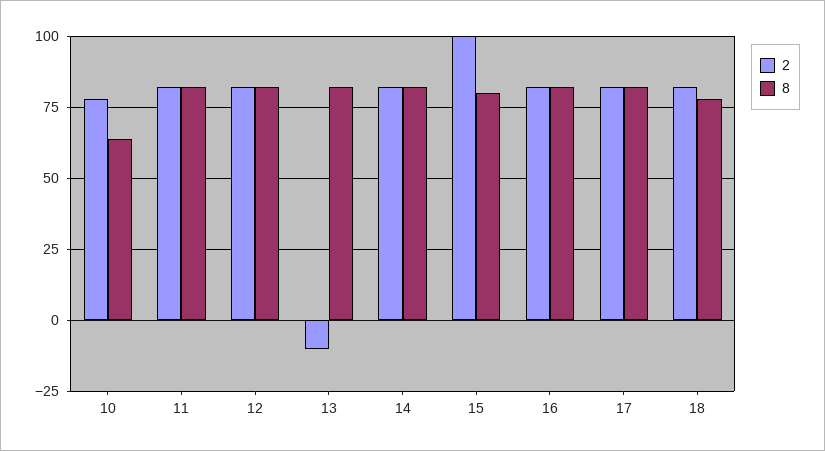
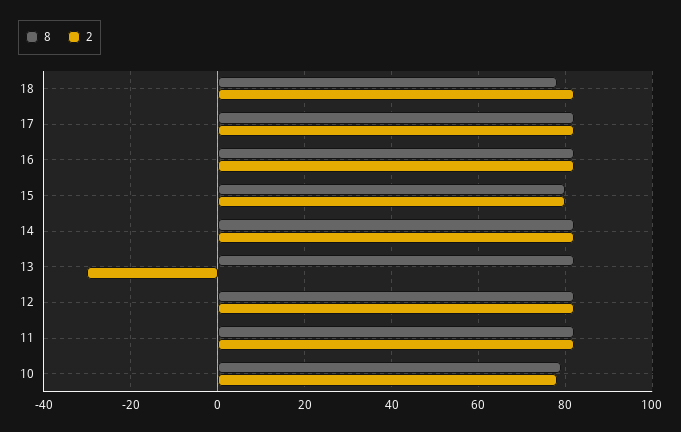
8, 10: 65 -> 80
2, 13: -10 -> -30
2, 15: 100 -> 80

